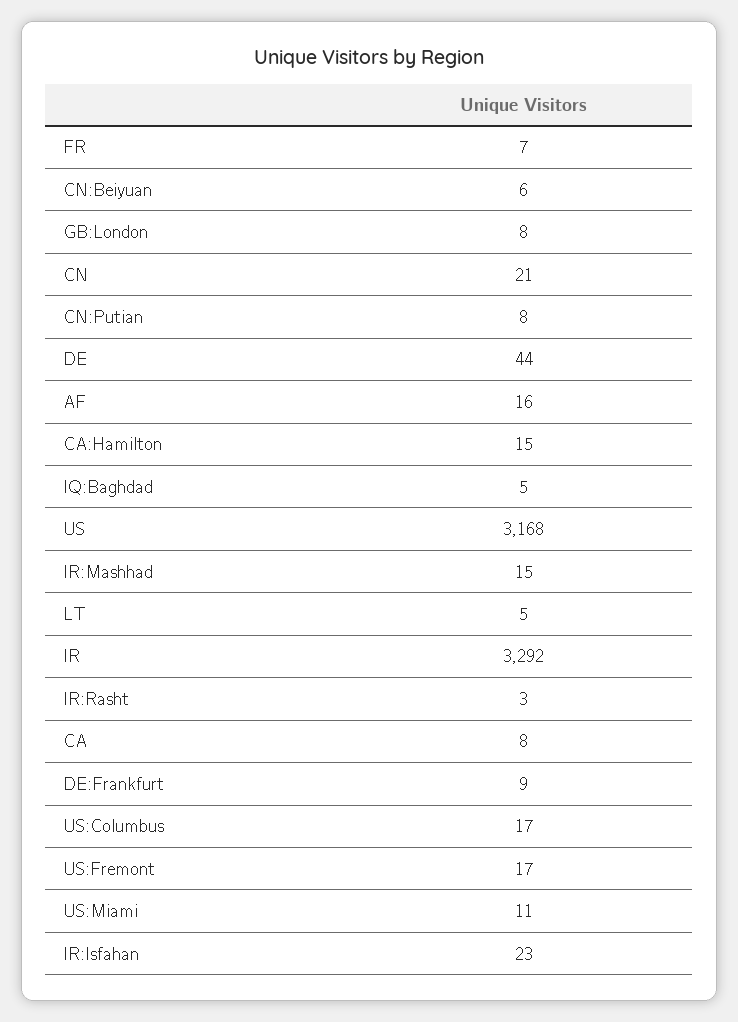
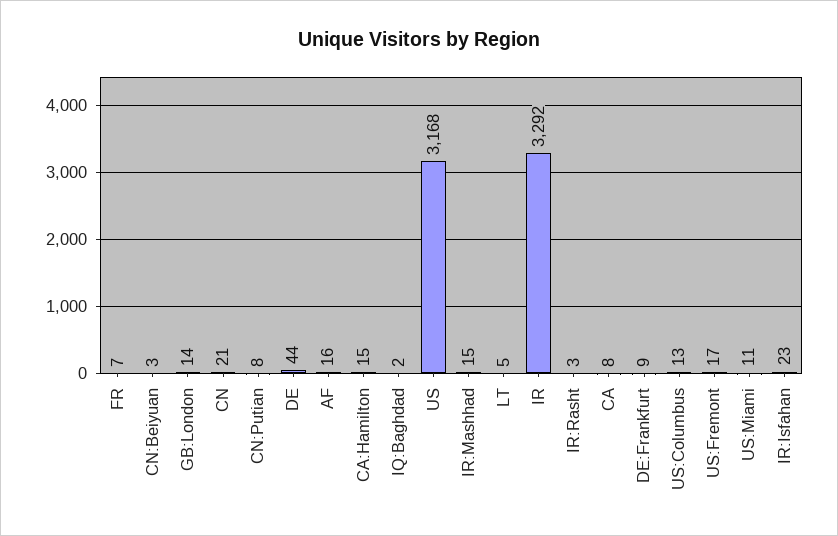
CN:Beiyuan: 6 -> 3
GB:London: 8 -> 14
IQ:Baghdad: 5 -> 2
US:Columbus: 17 -> 13

